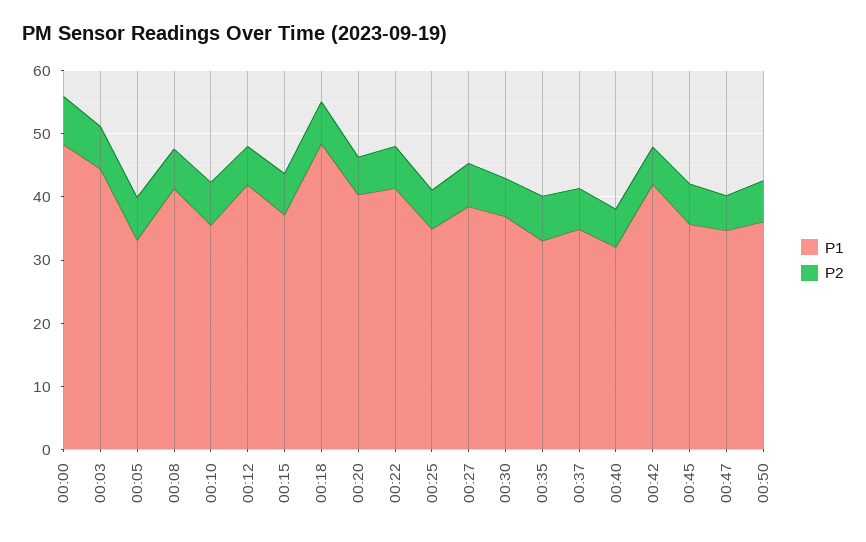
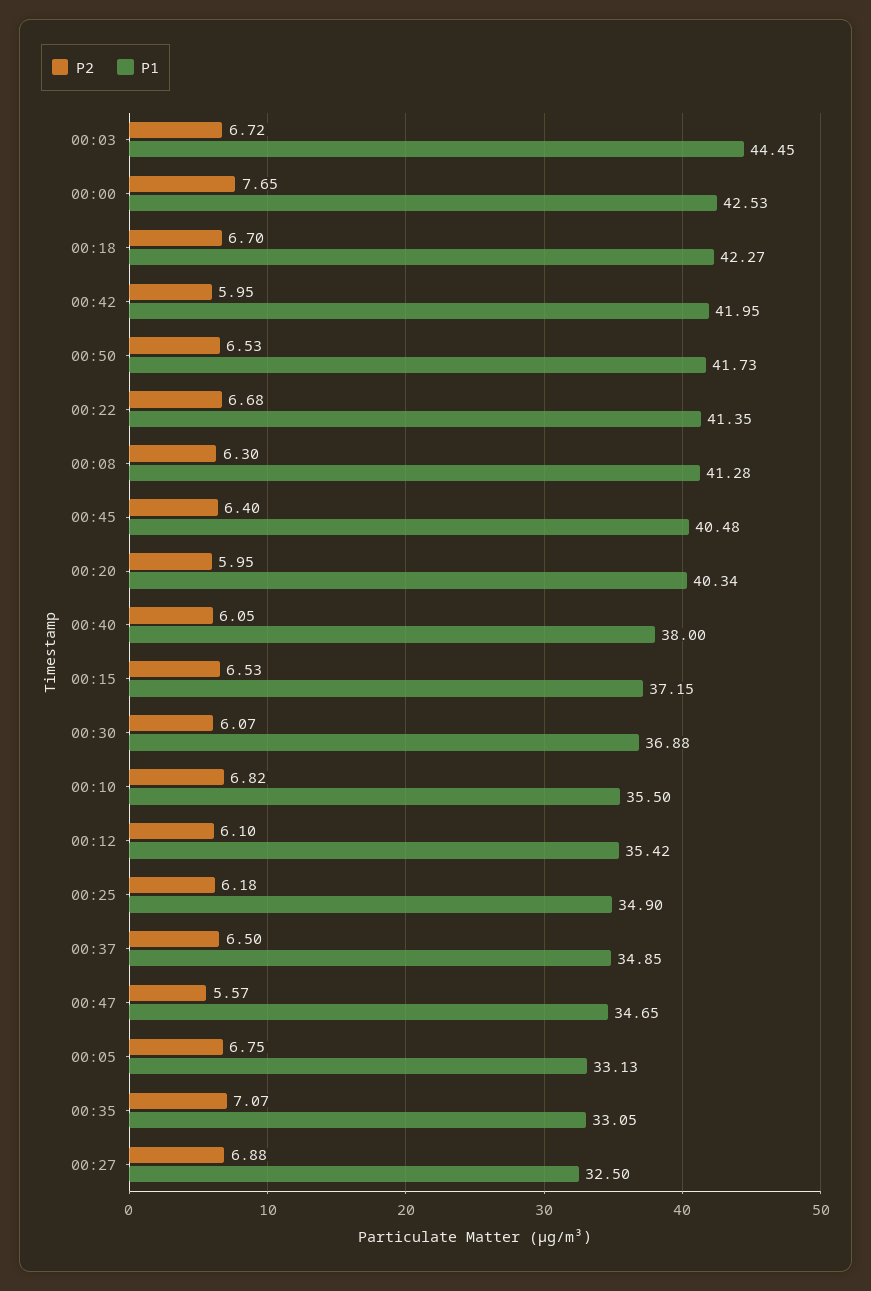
P1, 00:00: 48 -> 42.53
P1, 00:12: 42 -> 35.42
P1, 00:18: 48 -> 42.27
P1, 00:27: 38 -> 32.5
P1, 00:40: 32 -> 38
P1, 00:45: 36 -> 40.48
P1, 00:50: 36 -> 41.73

